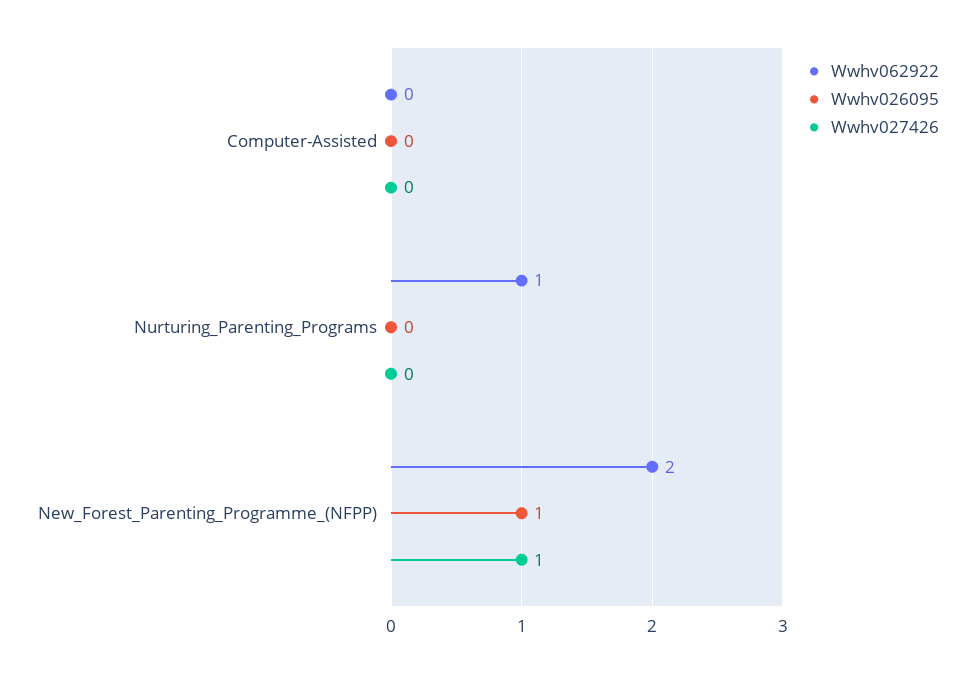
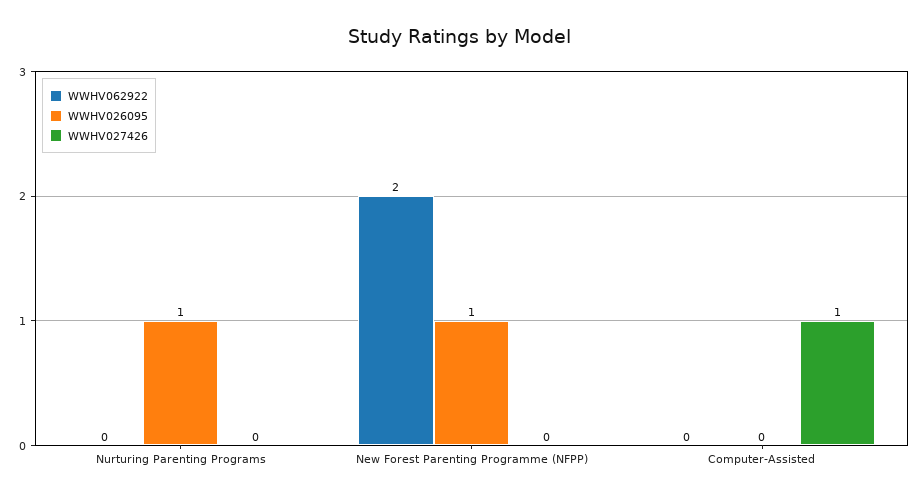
Wwhv027426, Computer-Assisted: 0 -> 1
Wwhv062922, Nurturing_Parenting_Programs: 1 -> 0
Wwhv026095, Nurturing_Parenting_Programs: 0 -> 1
Wwhv027426, New_Forest_Parenting_Programme_(NFPP): 1 -> 0

